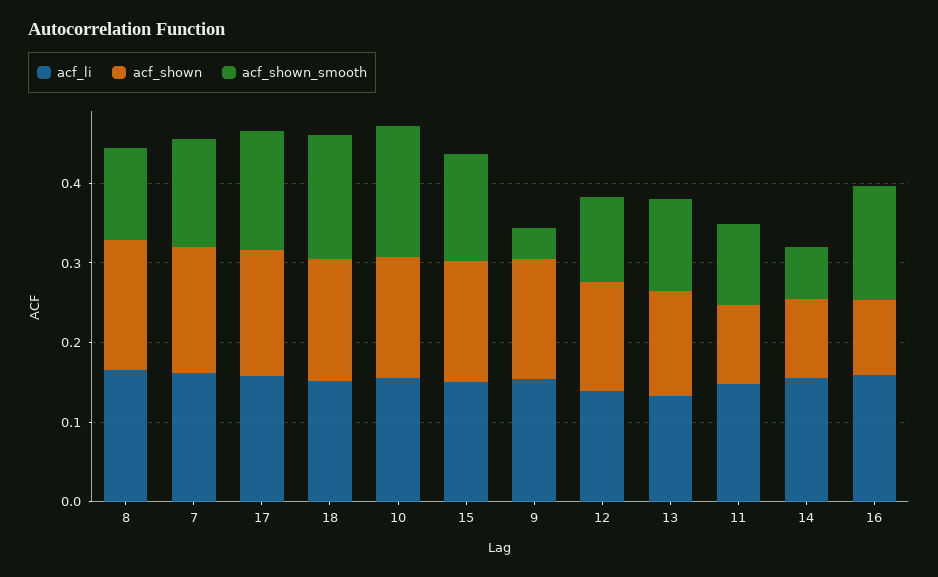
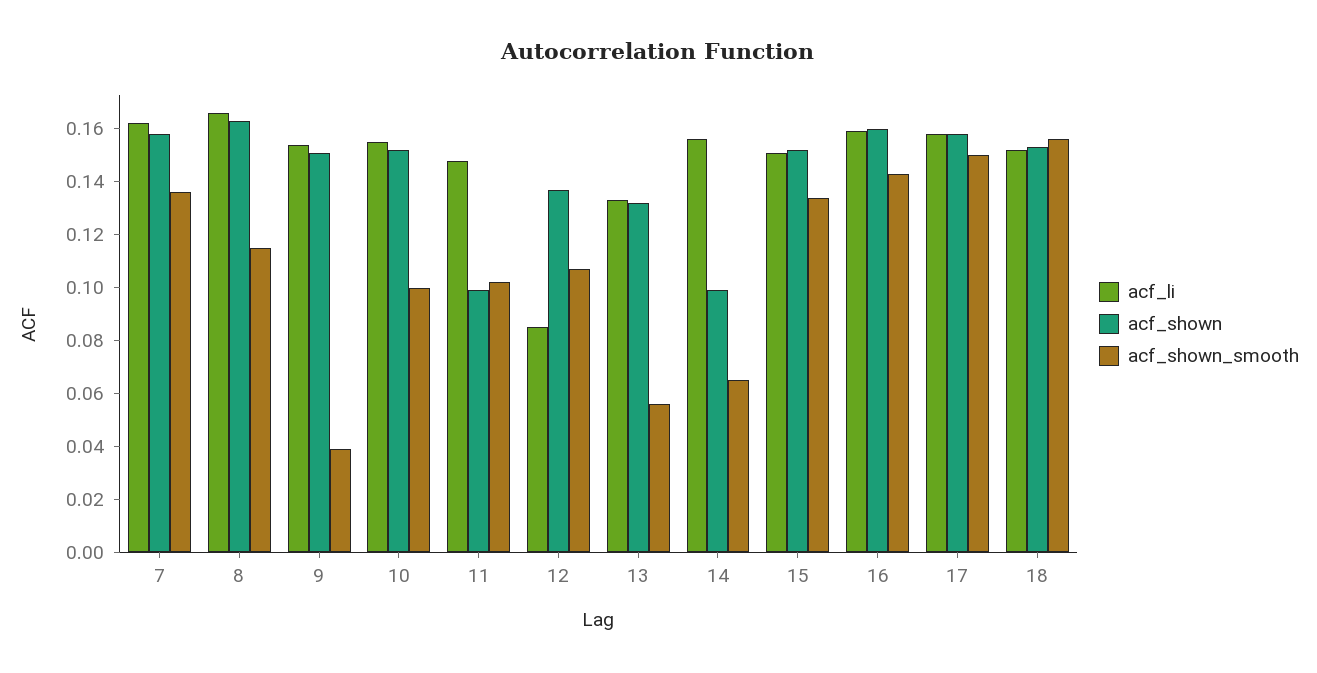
acf_shown_smooth, 10: 0.16 -> 0.1
acf_li, 12: 0.14 -> 0.085
acf_shown_smooth, 13: 0.12 -> 0.055
acf_shown, 16: 0.1 -> 0.16

